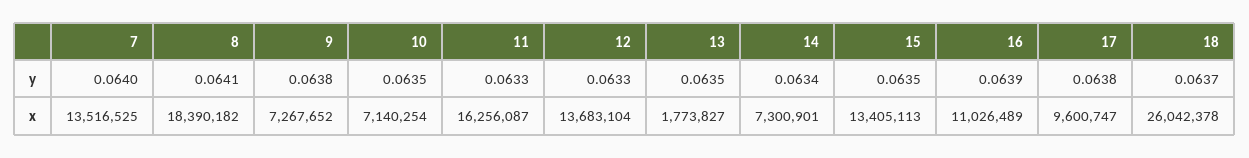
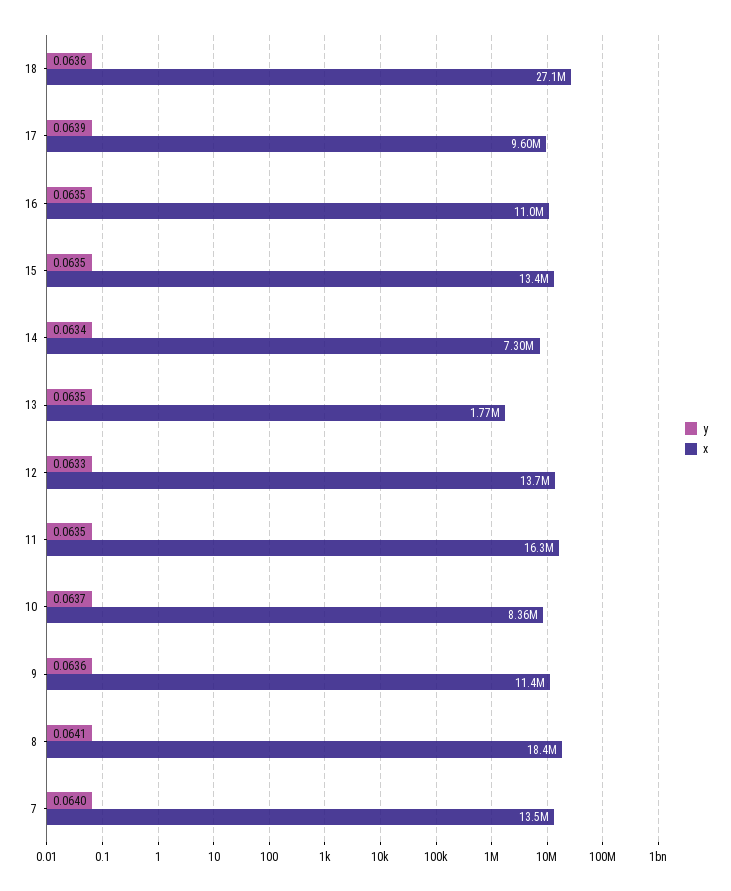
y, 9: 0.0638 -> 0.0636
y, 10: 0.0635 -> 0.0637
y, 11: 0.0633 -> 0.0635
y, 16: 0.0639 -> 0.0635
y, 17: 0.0638 -> 0.0639
y, 18: 0.0637 -> 0.0636
x, 9: 7267652 -> 11400000
x, 10: 7140254 -> 8360000
x, 18: 26042378 -> 27100000

